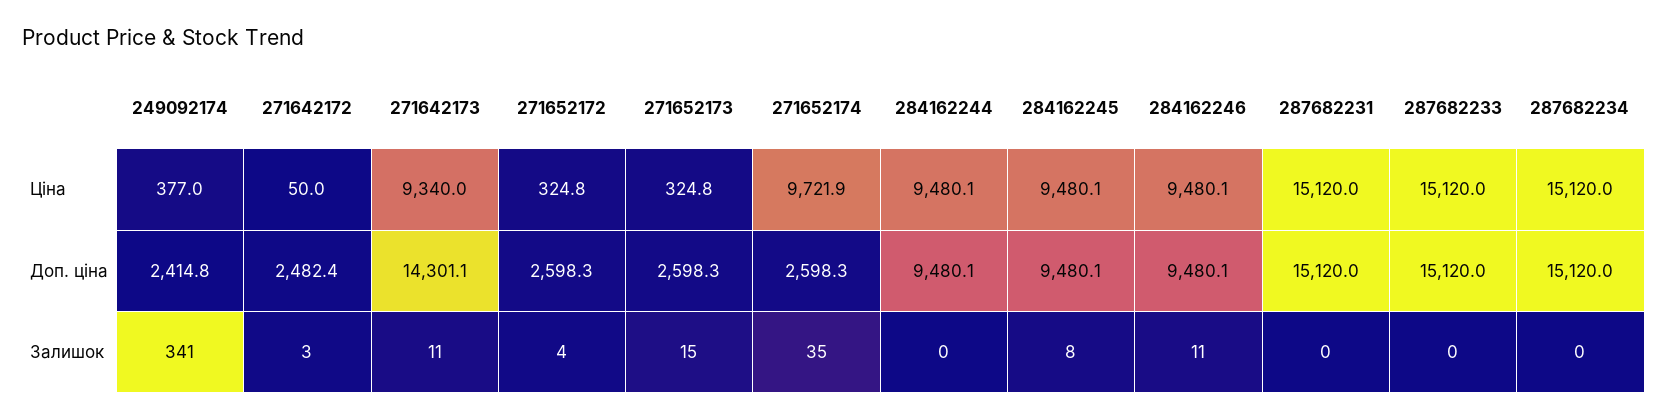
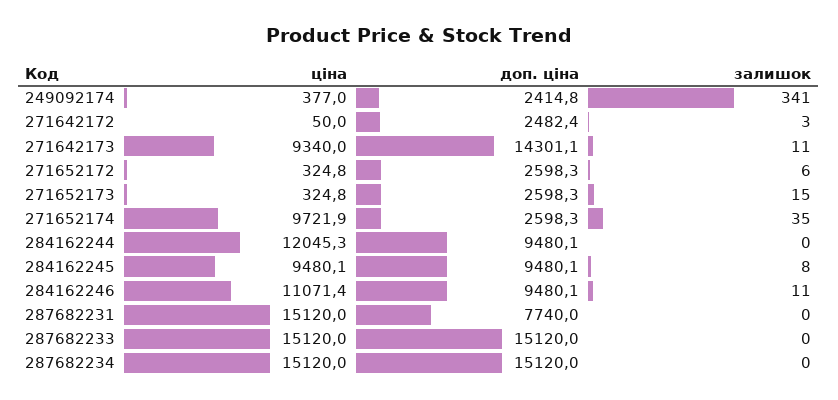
284162244, Ціна: 9480.1 -> 12045.3
284162246, Ціна: 9480.1 -> 11071.4
287682231, Доп. ціна: 15120 -> 7740
271652172, Залишок: 4 -> 6

